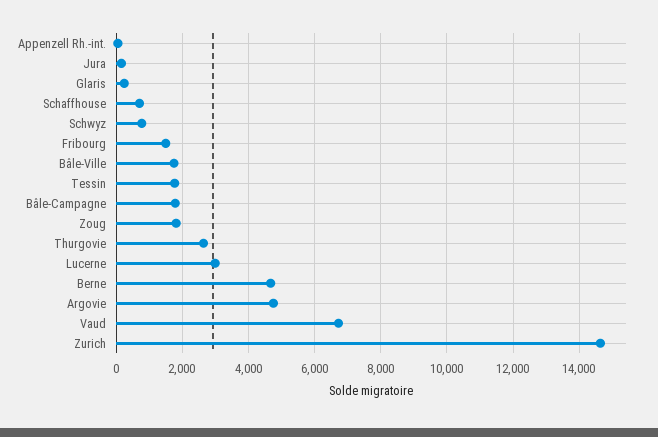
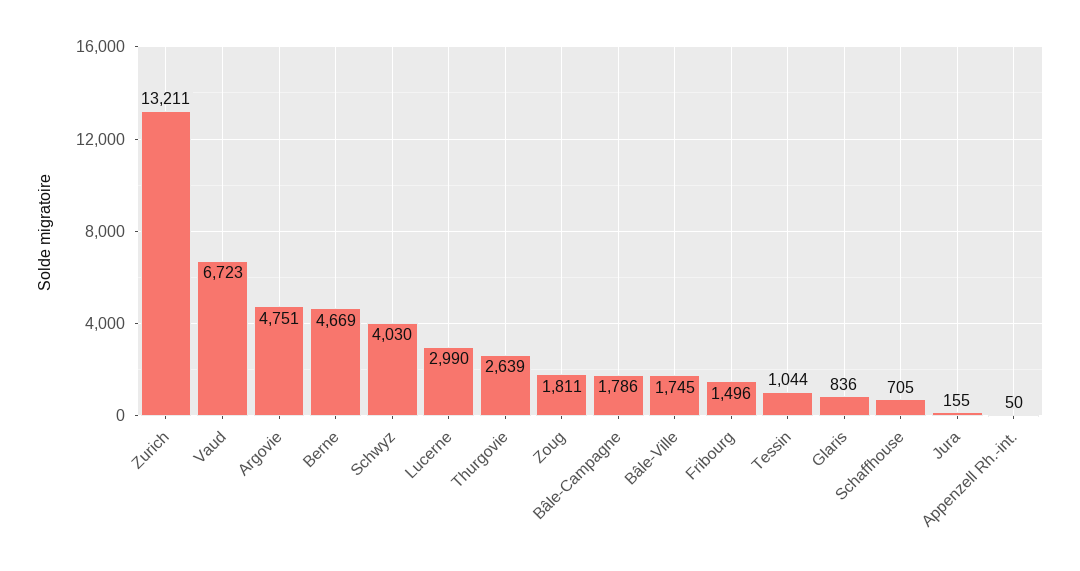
Glaris: 200 -> 836
Schwyz: 800 -> 4030
Tessin: 1800 -> 1044
Zurich: 14600 -> 13211

